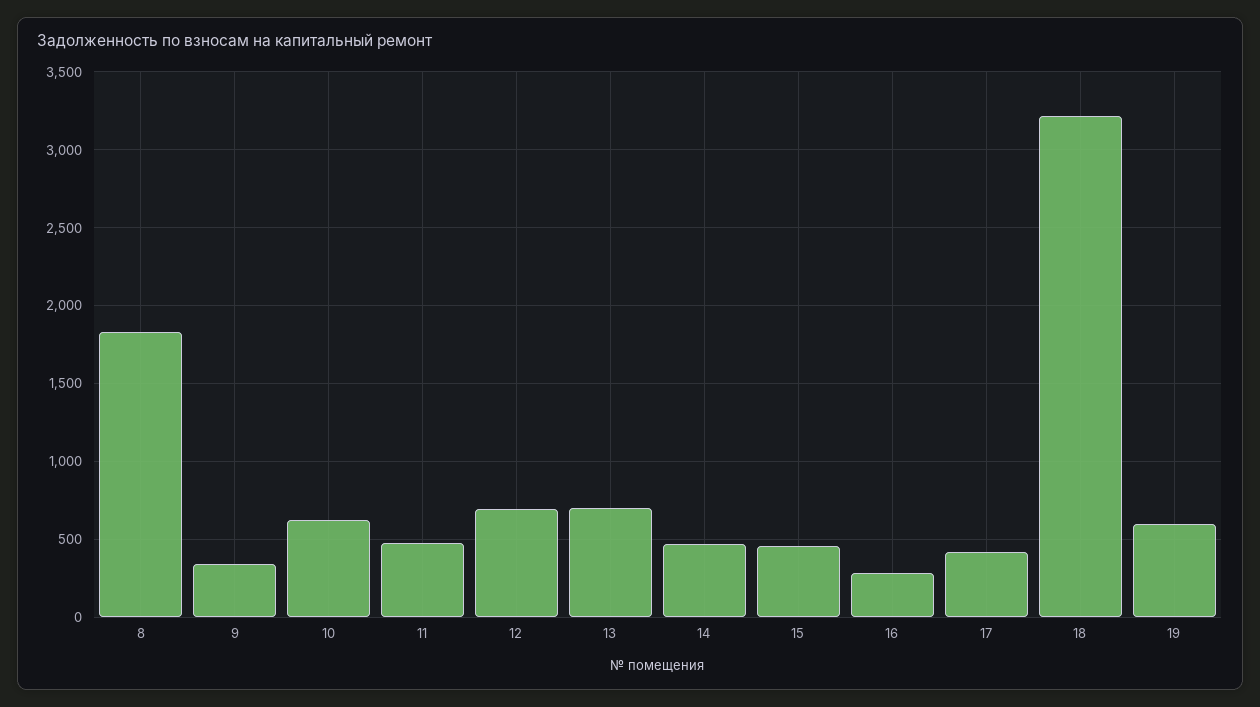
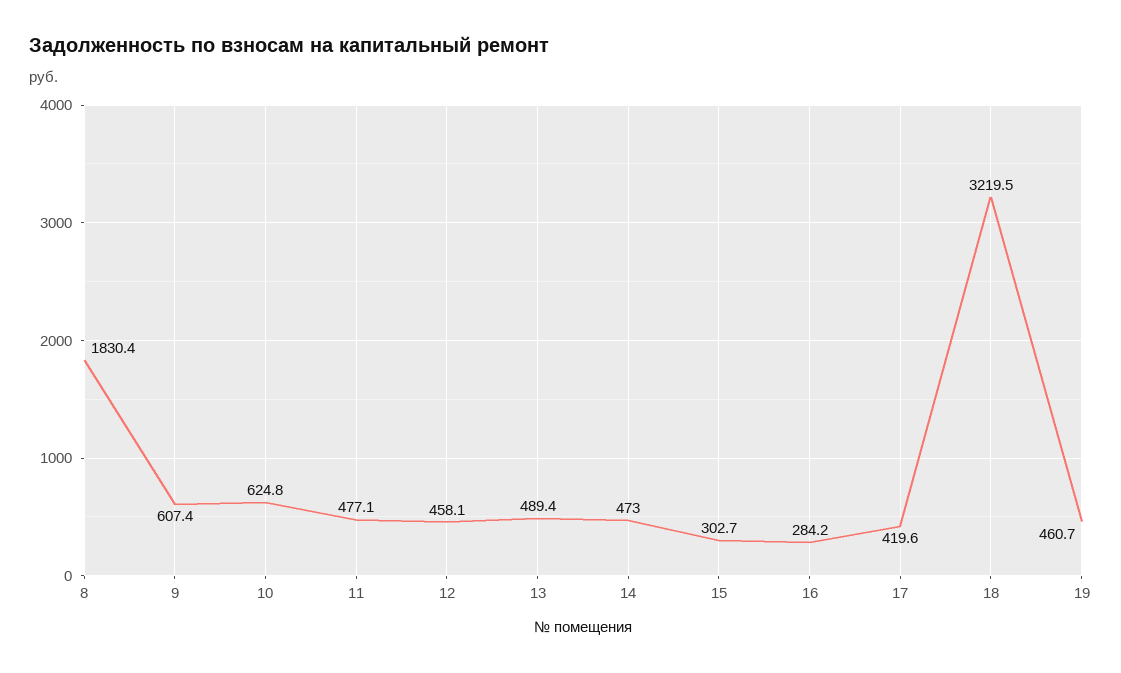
9: 350 -> 607.4
12: 700 -> 458.1
13: 700 -> 489.4
15: 450 -> 302.7
19: 600 -> 460.7

